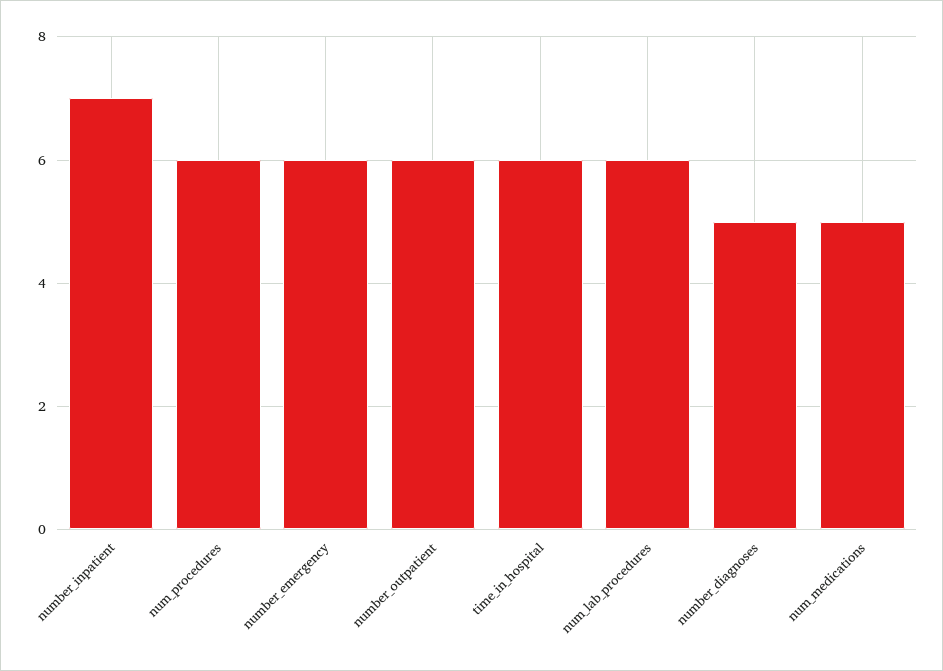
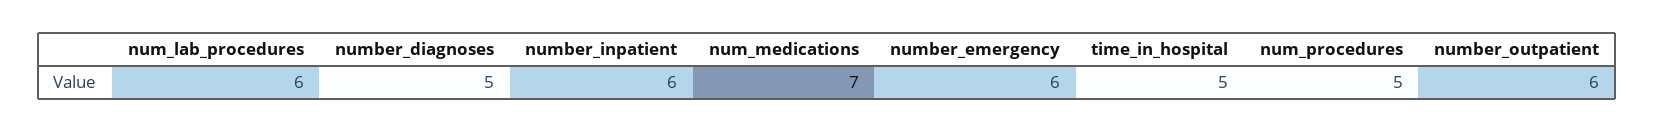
number_inpatient: 7 -> 6
num_procedures: 6 -> 5
time_in_hospital: 6 -> 5
num_medications: 5 -> 7

